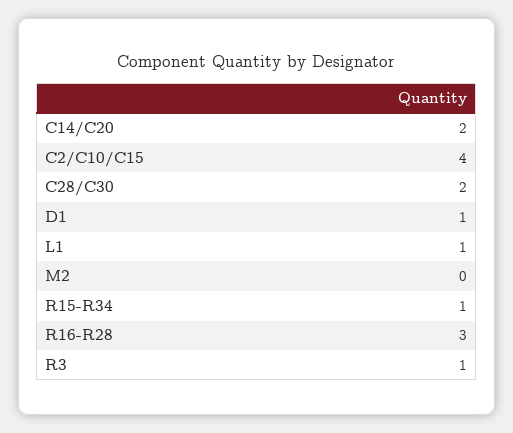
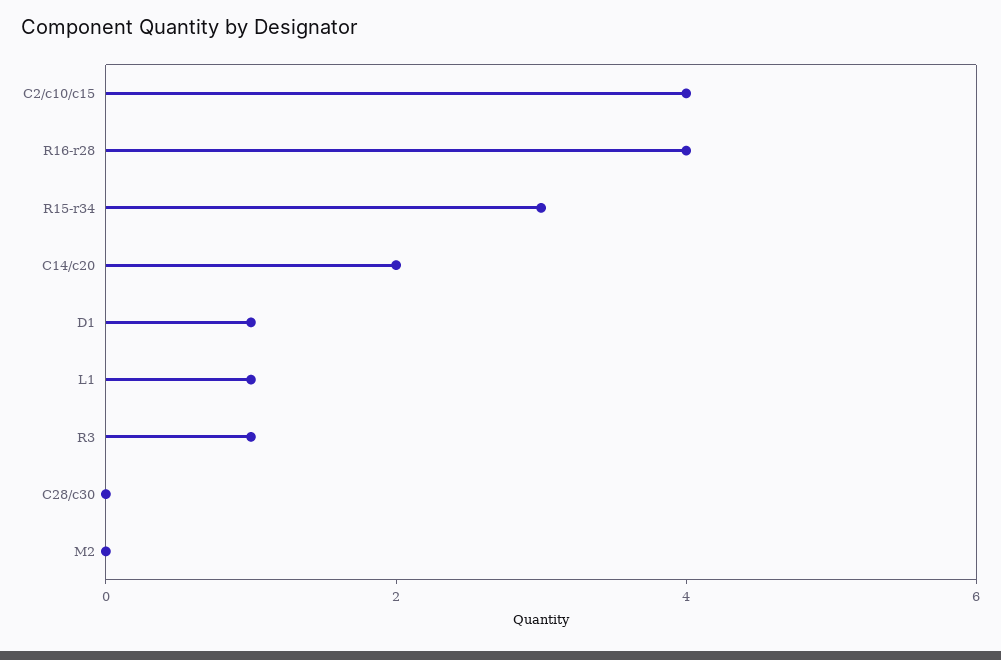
C28/C30: 2 -> 0
R15-R34: 1 -> 3
R16-R28: 3 -> 4

